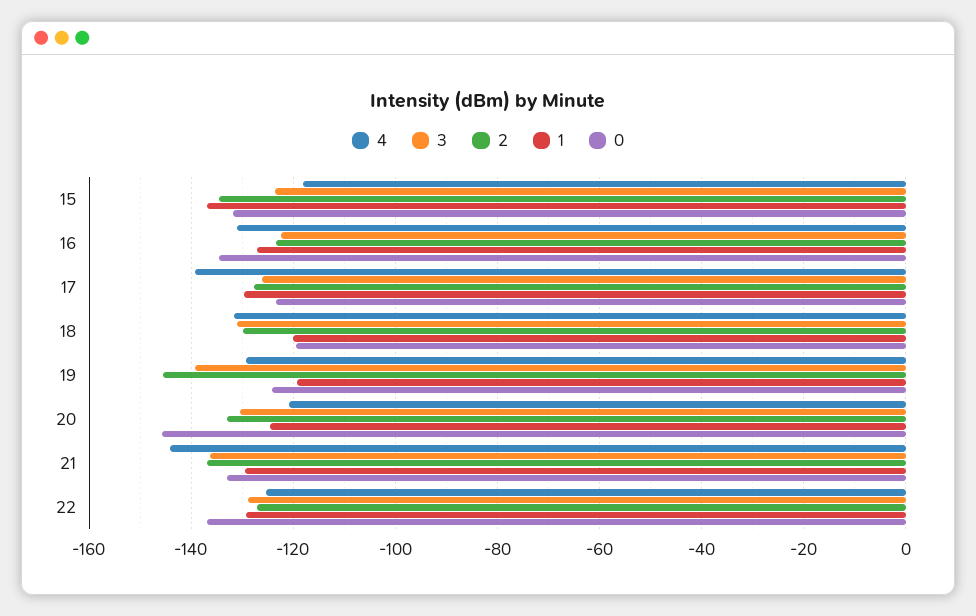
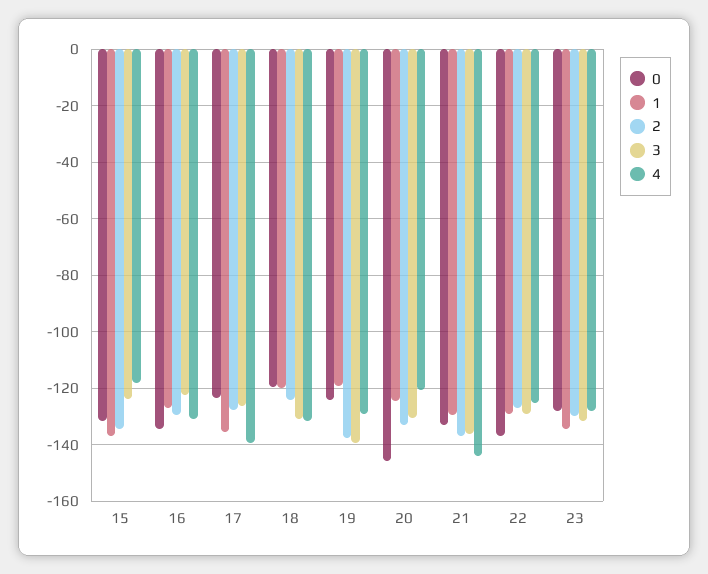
2, 16: -124 -> -130
1, 17: -130 -> -135
2, 18: -130 -> -125
2, 19: -146 -> -137.5
0, 23: none -> -127.5
1, 23: none -> -135
2, 23: none -> -130
3, 23: none -> -132.5
4, 23: none -> -127.5

